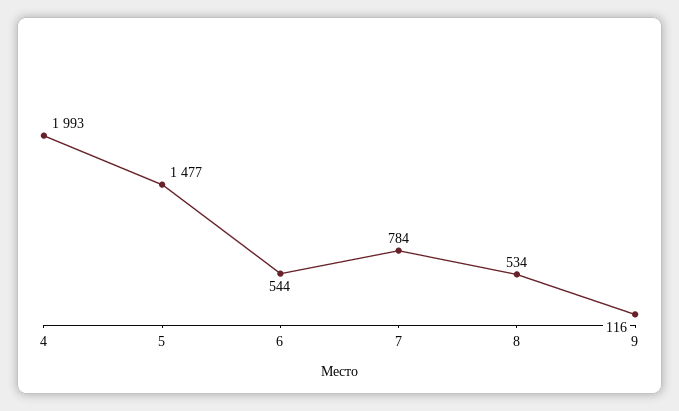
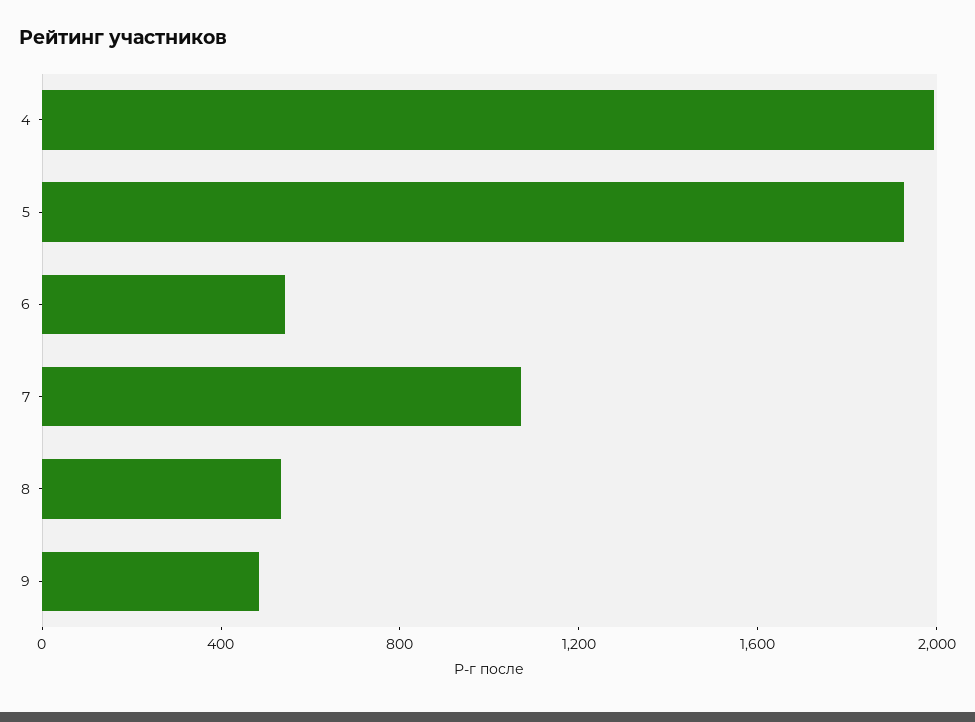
5: 1477 -> 1900
7: 784 -> 1100
9: 116 -> 500

